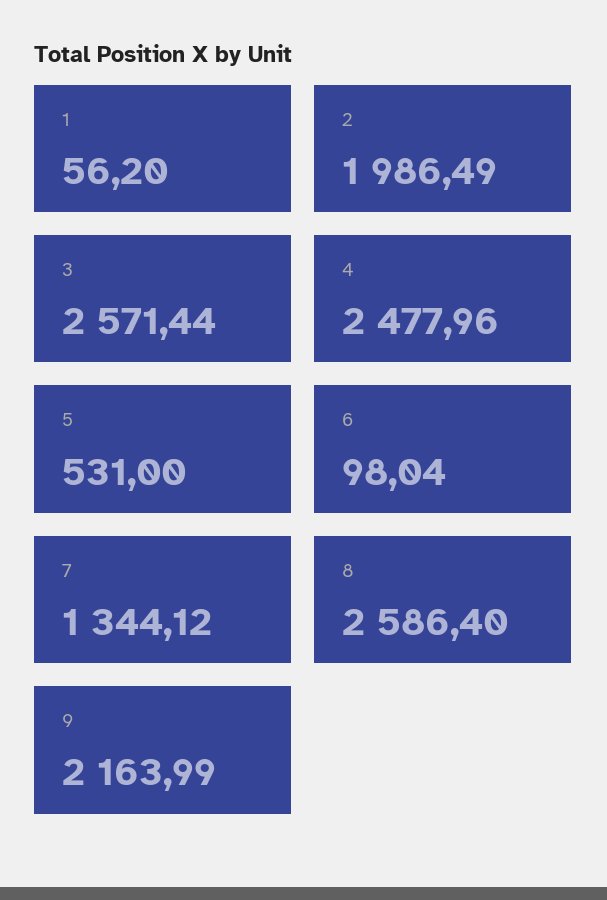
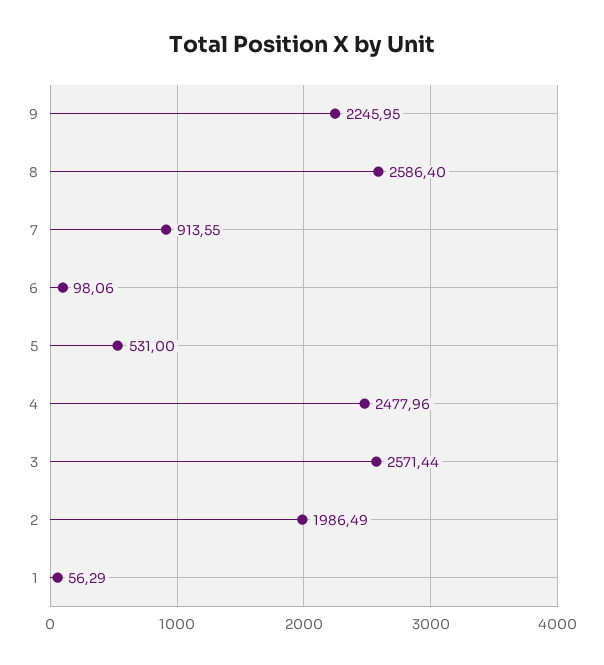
1: 56.2 -> 56.29
6: 98.04 -> 98.06
7: 1344.12 -> 913.55
9: 2163.99 -> 2245.95

